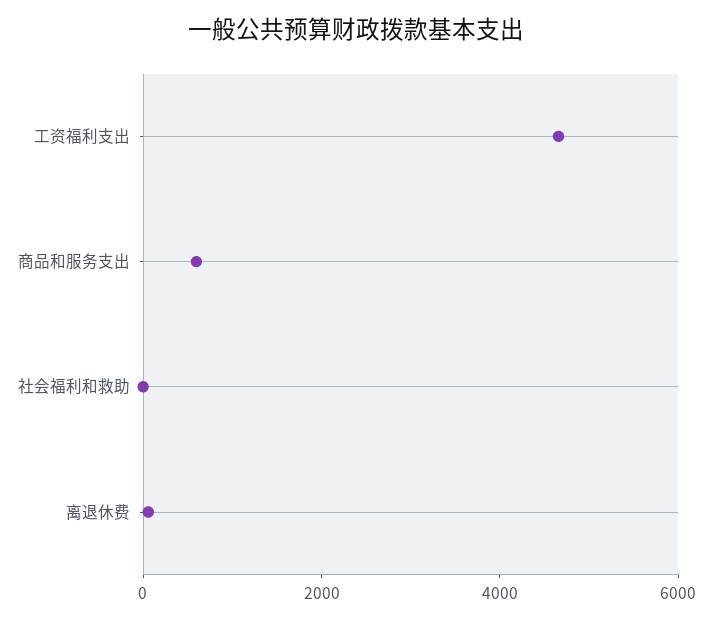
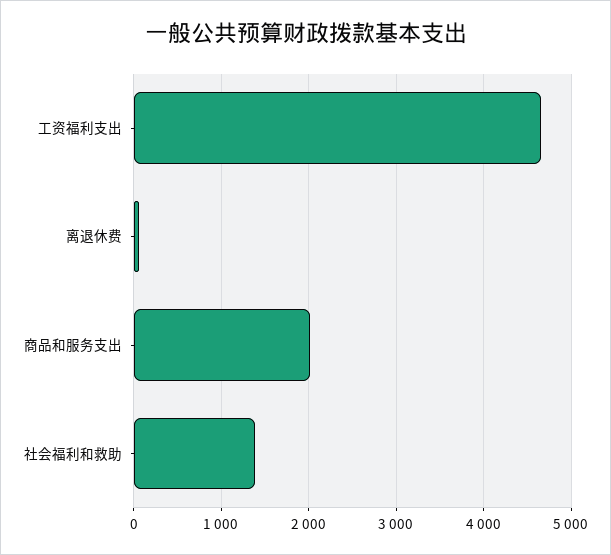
商品和服务支出: 500 -> 2000
社会福利和救助: 0 -> 1400

